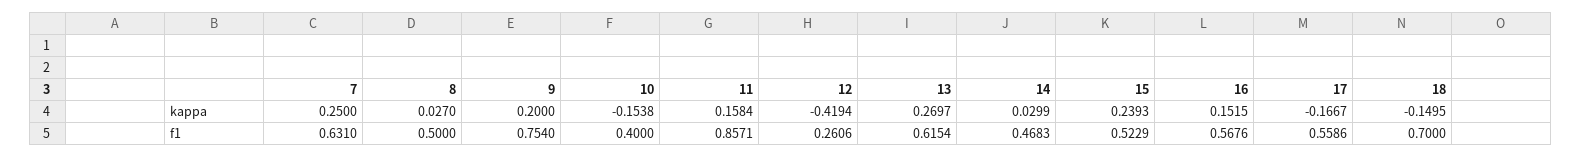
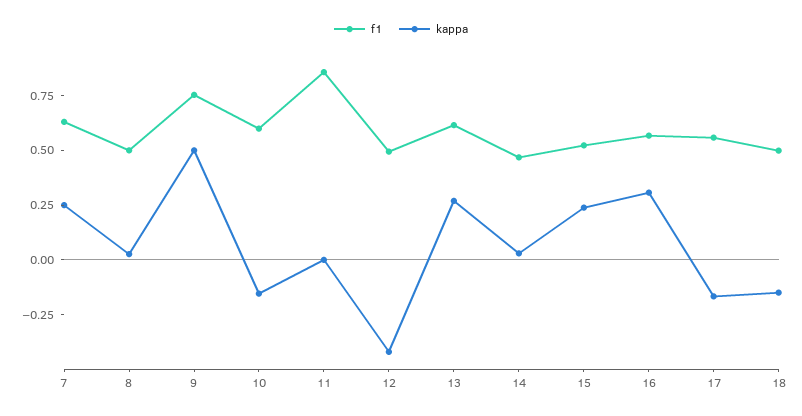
kappa, 9: 0.2 -> 0.5
kappa, 11: 0.1584 -> 0
kappa, 16: 0.1515 -> 0.3
f1, 10: 0.4 -> 0.6
f1, 12: 0.2606 -> 0.5
f1, 18: 0.7 -> 0.5

